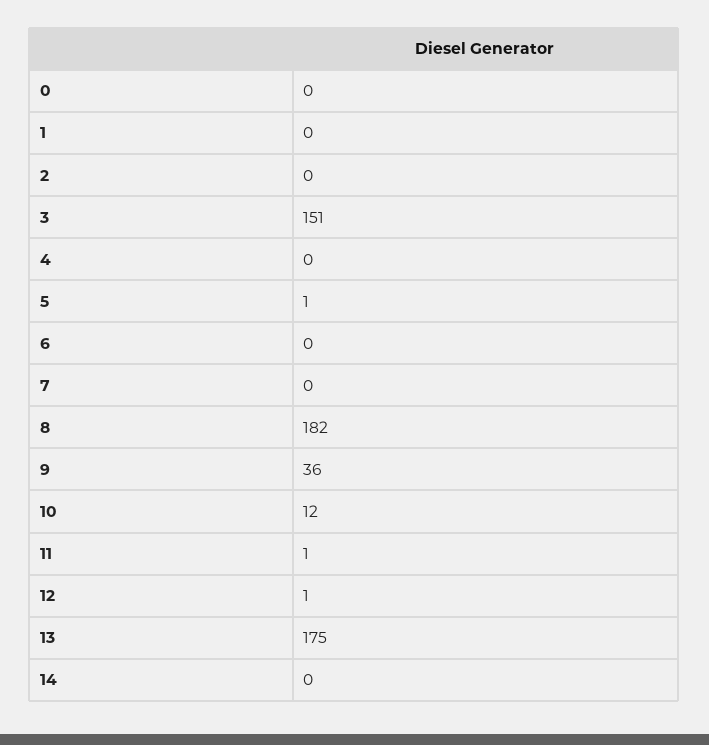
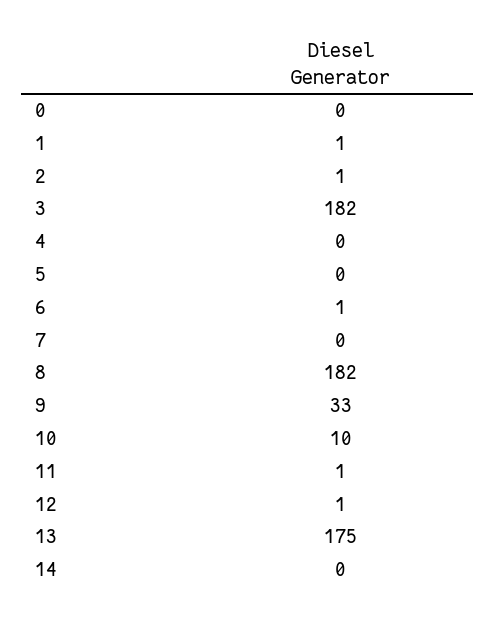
1: 0 -> 1
2: 0 -> 1
3: 151 -> 182
5: 1 -> 0
6: 0 -> 1
9: 36 -> 33
10: 12 -> 10

